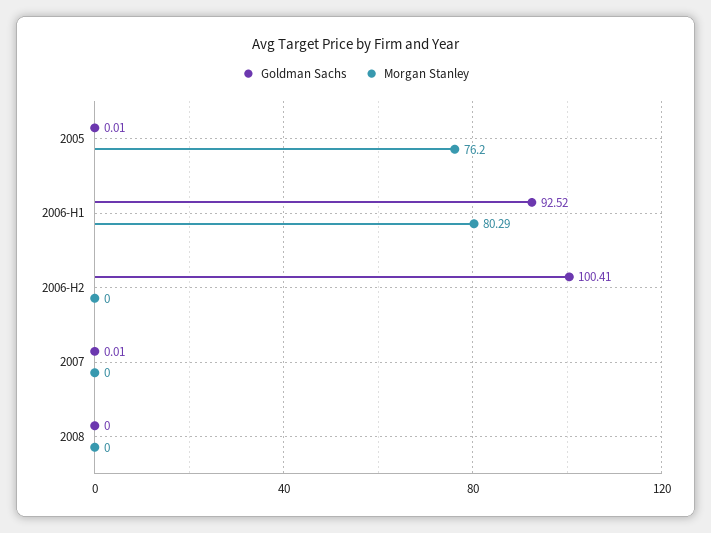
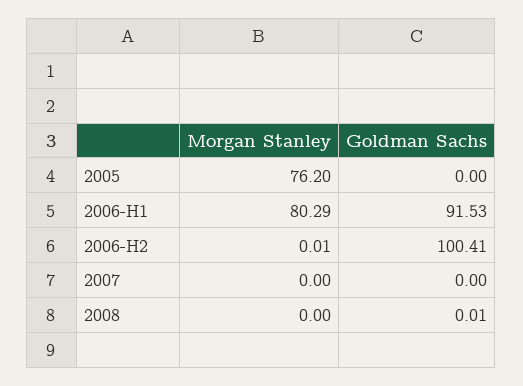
Goldman Sachs, 2005: 0.01 -> 0
Goldman Sachs, 2006-H1: 92.52 -> 91.53
Morgan Stanley, 2006-H2: 0 -> 0.01
Goldman Sachs, 2007: 0.01 -> 0
Goldman Sachs, 2008: 0 -> 0.01

